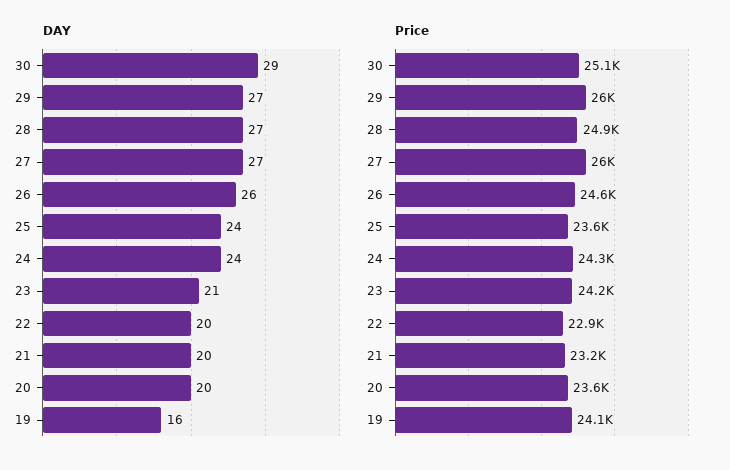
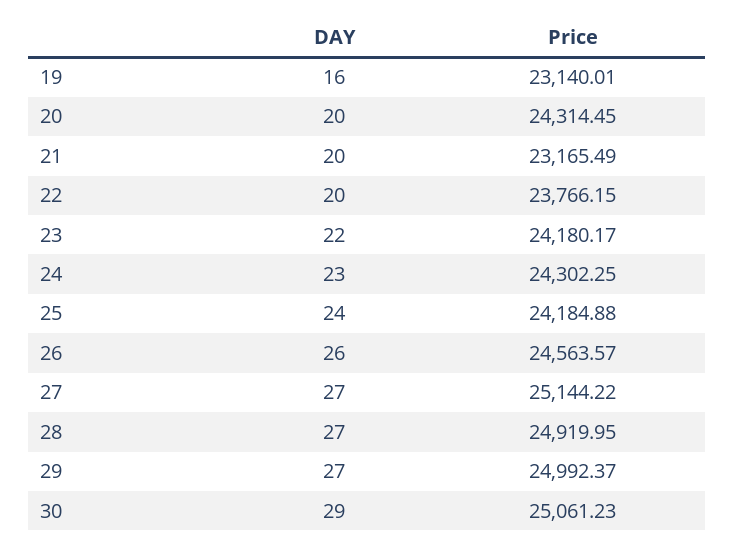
DAY, 24: 24 -> 23
DAY, 23: 21 -> 22
Price, 29: 26000 -> 24992.37
Price, 27: 26000 -> 25144.22
Price, 25: 23600 -> 24184.88
Price, 22: 22900 -> 23766.15
Price, 20: 23600 -> 24314.45
Price, 19: 24100 -> 23140.01

